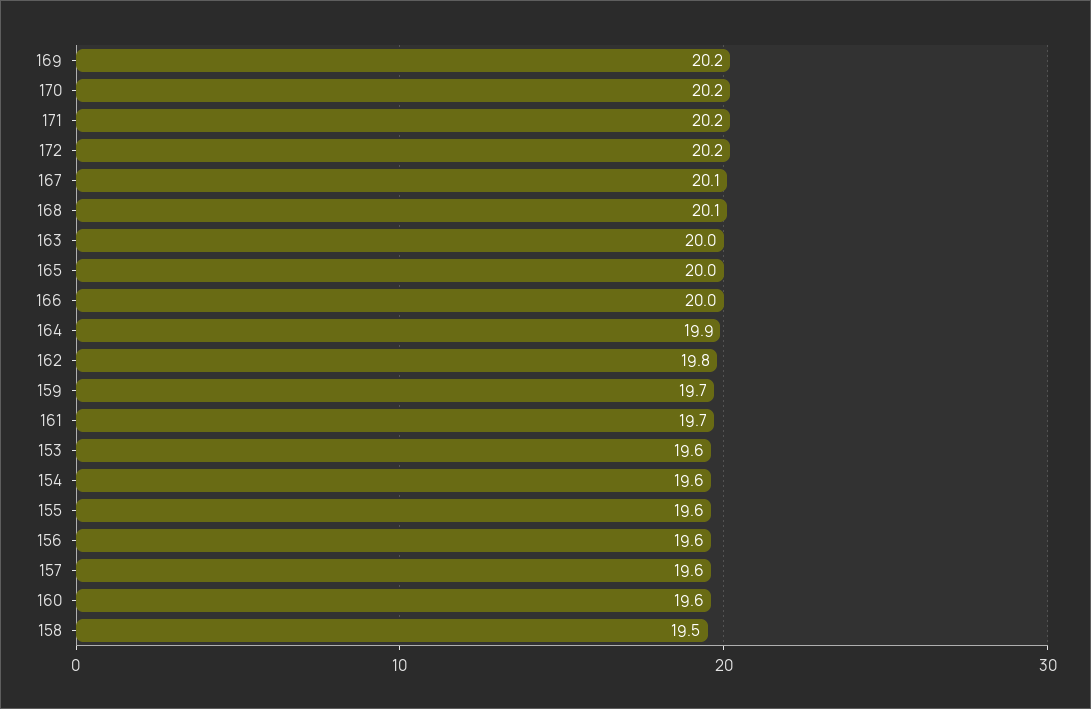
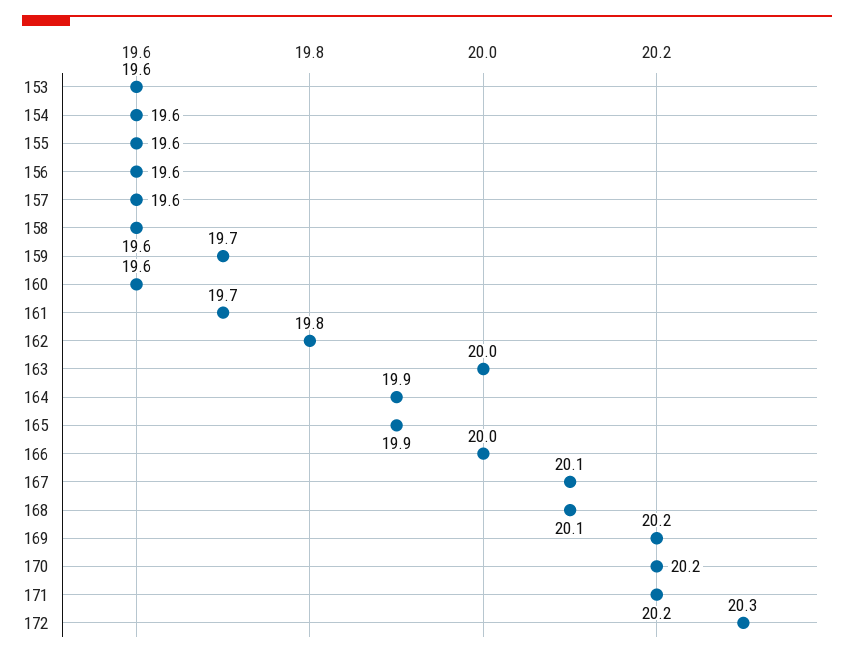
172: 20.2 -> 20.3
165: 20 -> 19.9
158: 19.5 -> 19.6

